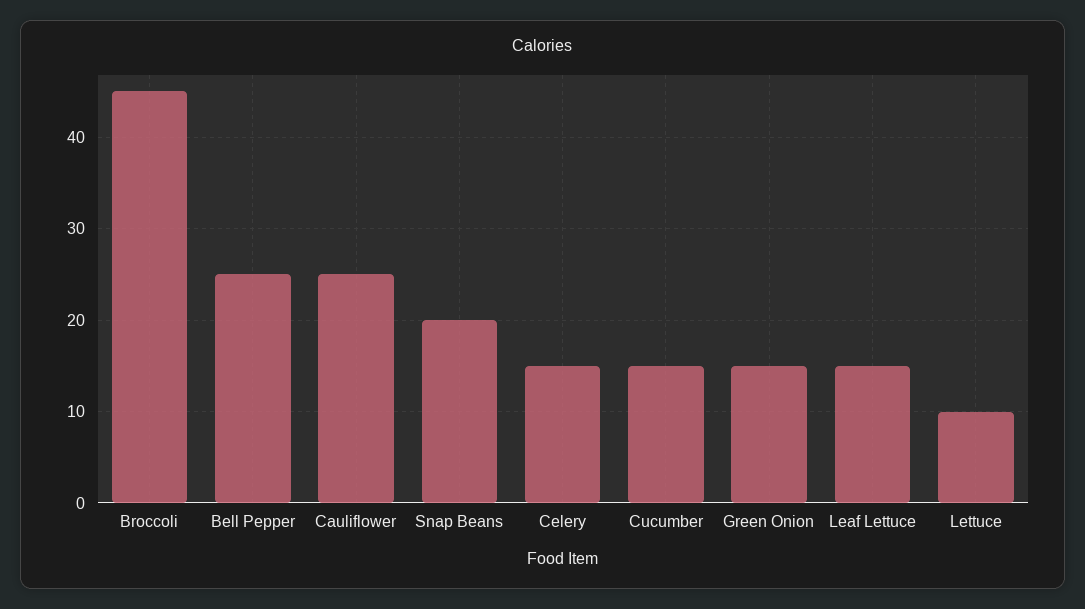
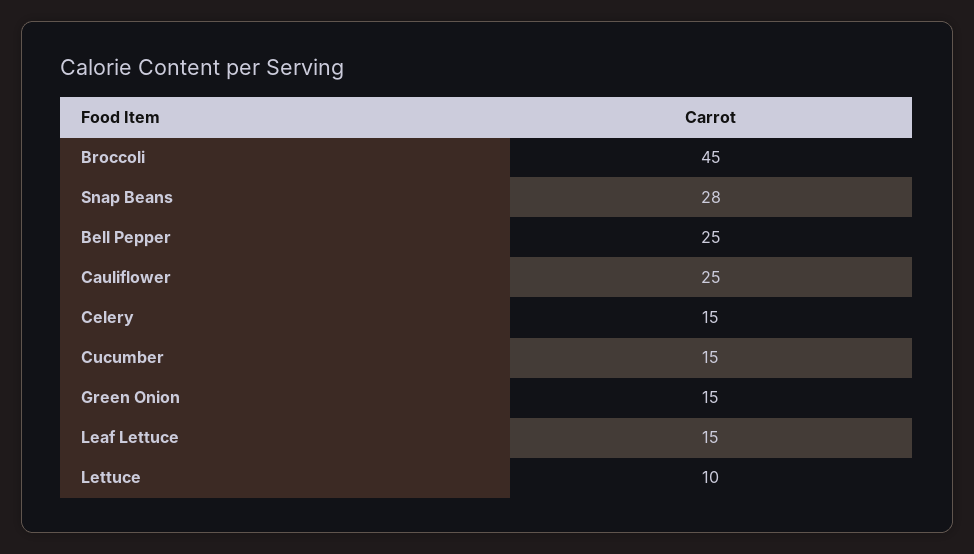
Snap Beans: 20 -> 28

